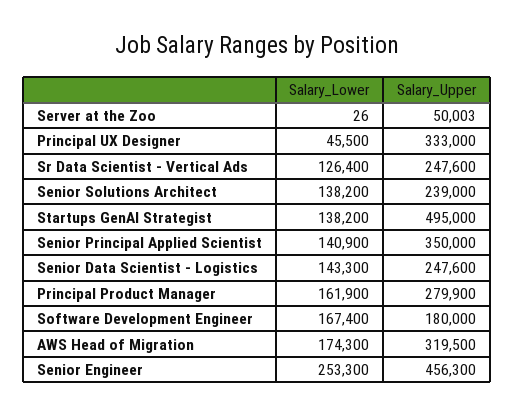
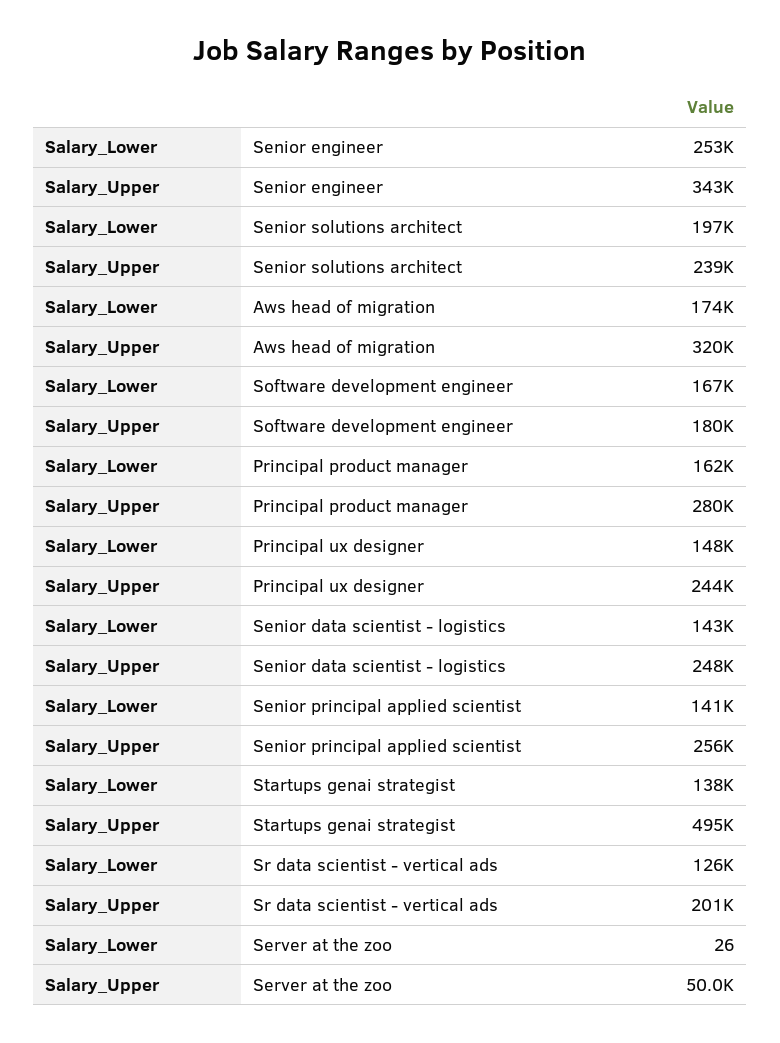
Salary_Lower, Principal UX Designer: 45500 -> 148000
Salary_Upper, Principal UX Designer: 333000 -> 244000
Salary_Upper, Sr Data Scientist - Vertical Ads: 247600 -> 201000
Salary_Lower, Senior Solutions Architect: 138200 -> 197000
Salary_Upper, Senior Principal Applied Scientist: 350000 -> 256000
Salary_Upper, Senior Engineer: 456300 -> 343000

